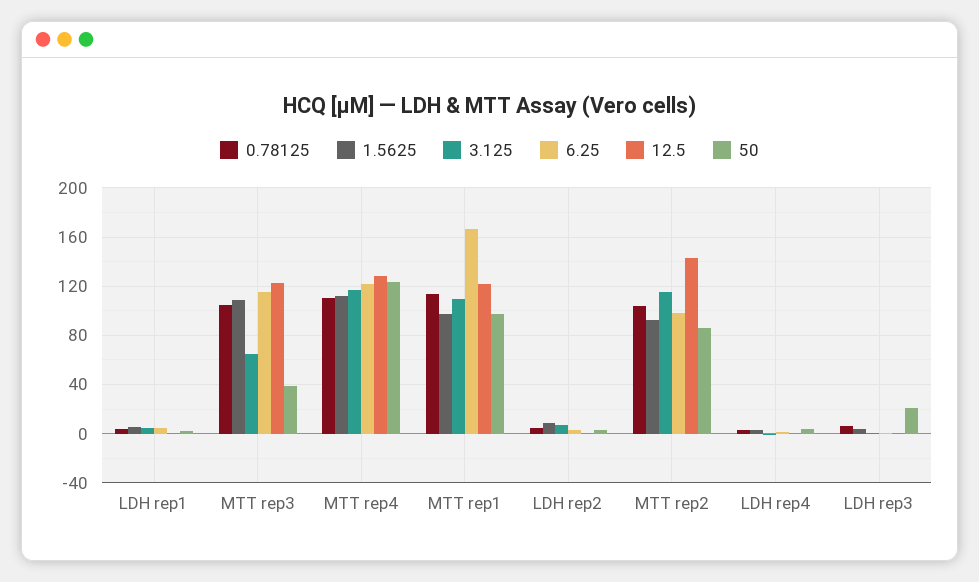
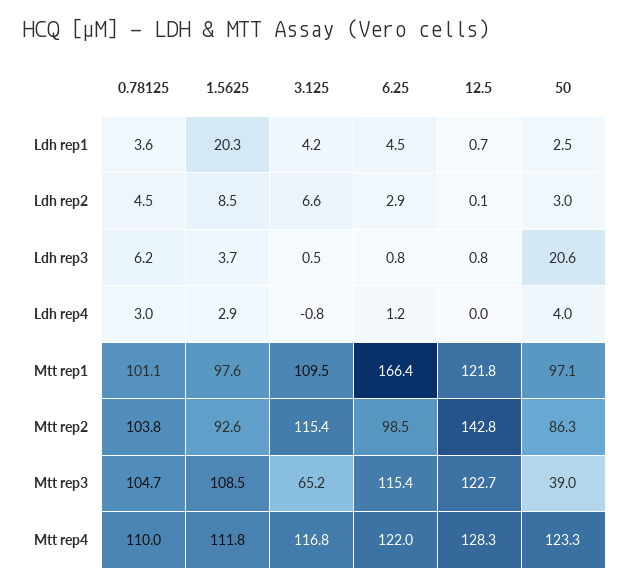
1.5625, LDH rep1: 5 -> 20.3
0.78125, MTT rep1: 115 -> 101.1

